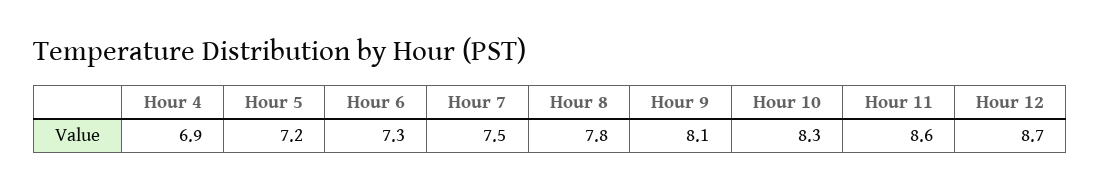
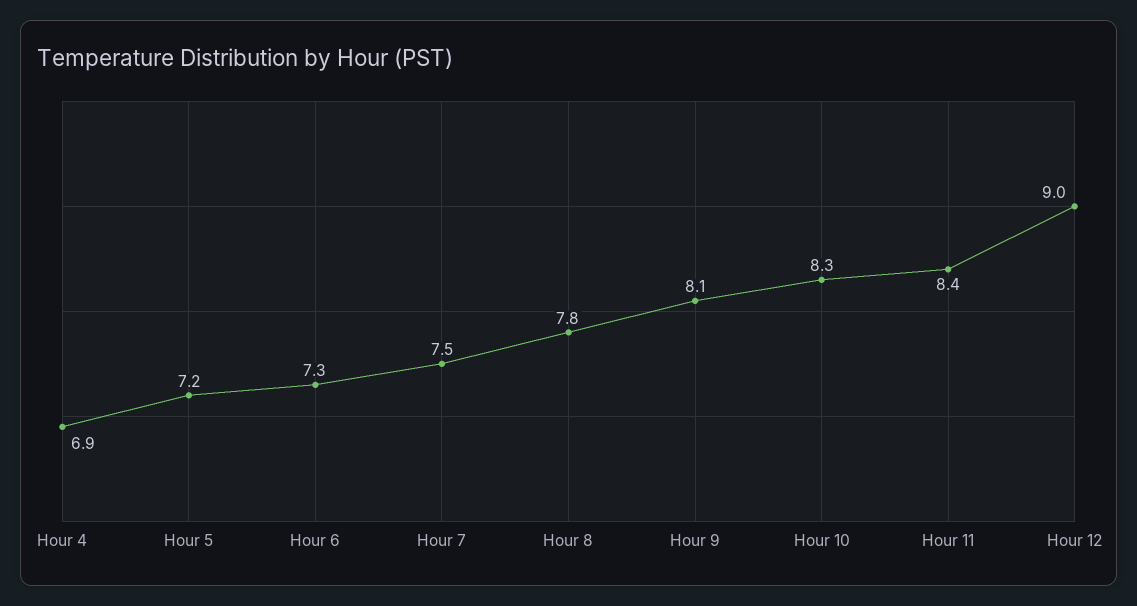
Hour 11: 8.6 -> 8.4
Hour 12: 8.7 -> 9

